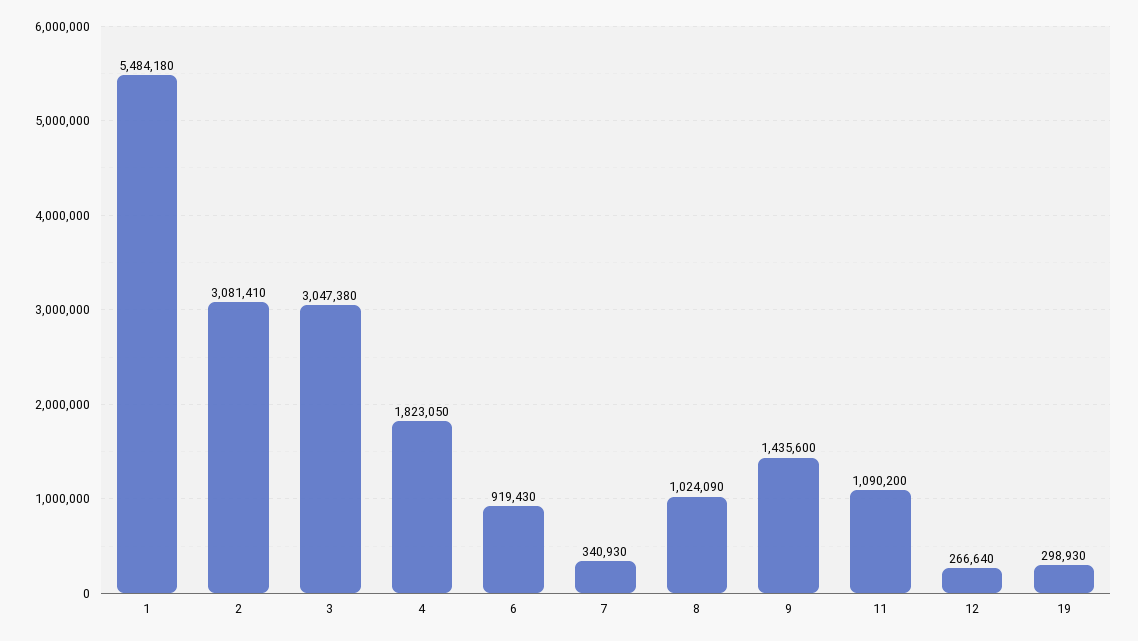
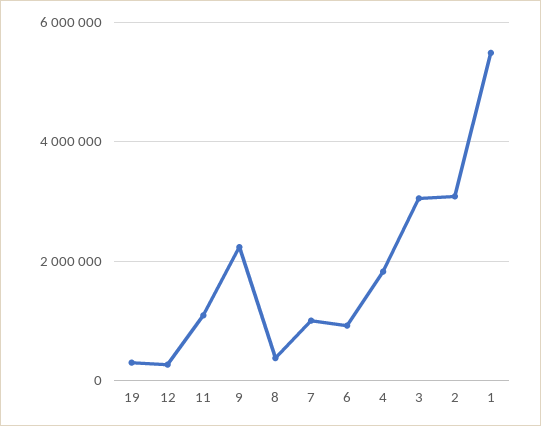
7: 340930 -> 1000000
8: 1024090 -> 400000
9: 1435600 -> 2200000

